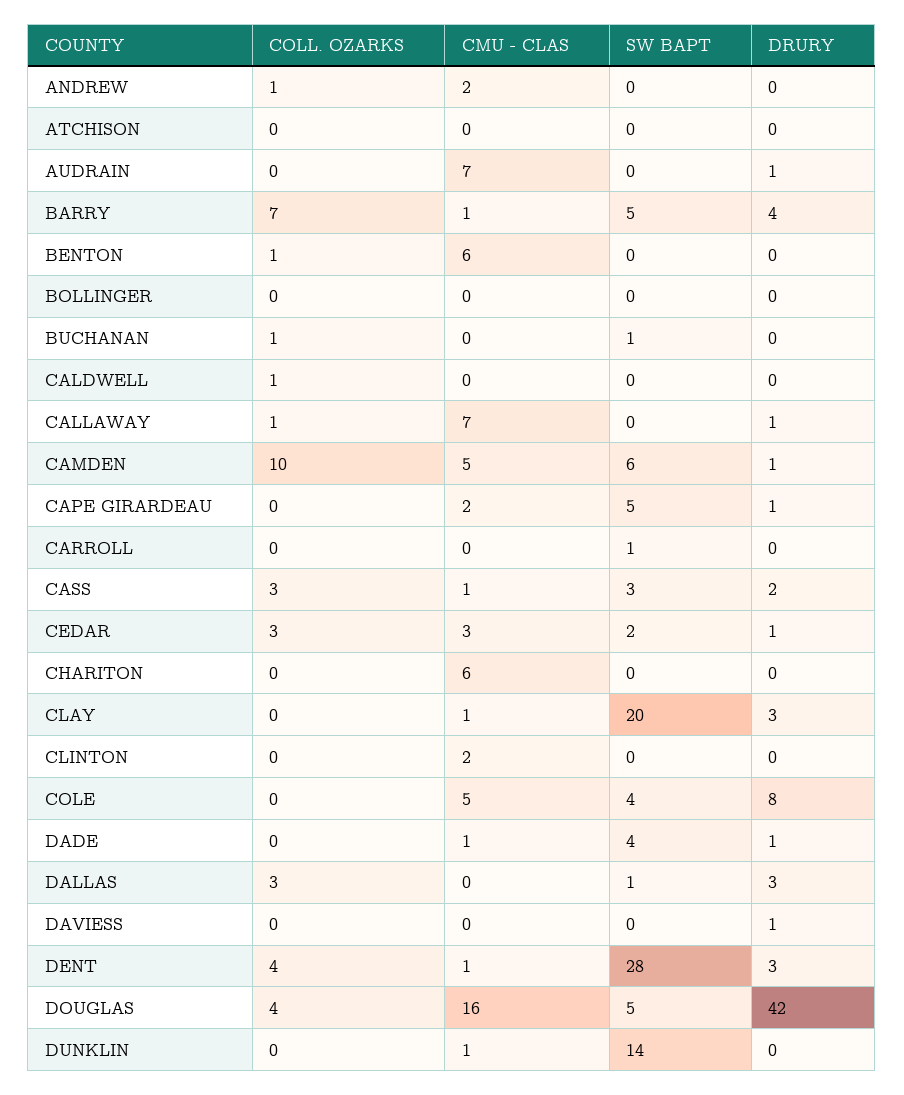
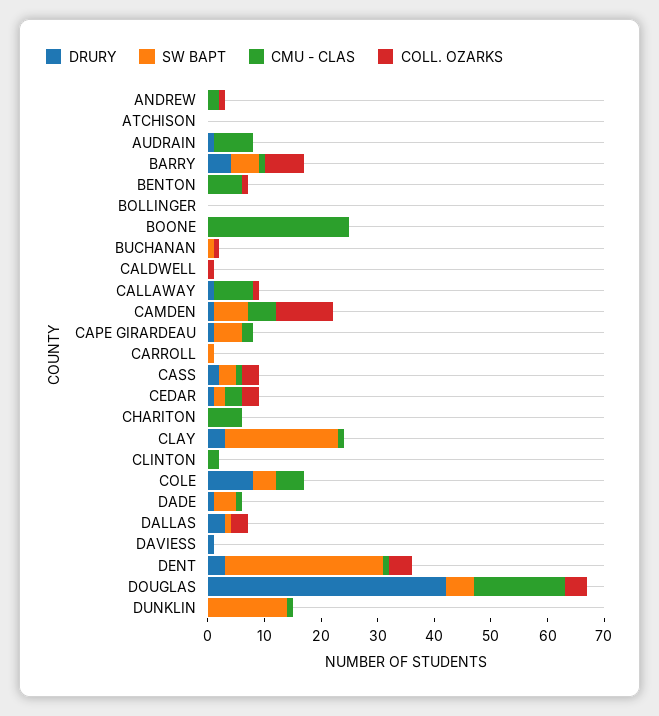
DRURY, BOONE: none -> 0
SW BAPT, BOONE: none -> 0
CMU - CLAS, BOONE: none -> 25
COLL. OZARKS, BOONE: none -> 0

